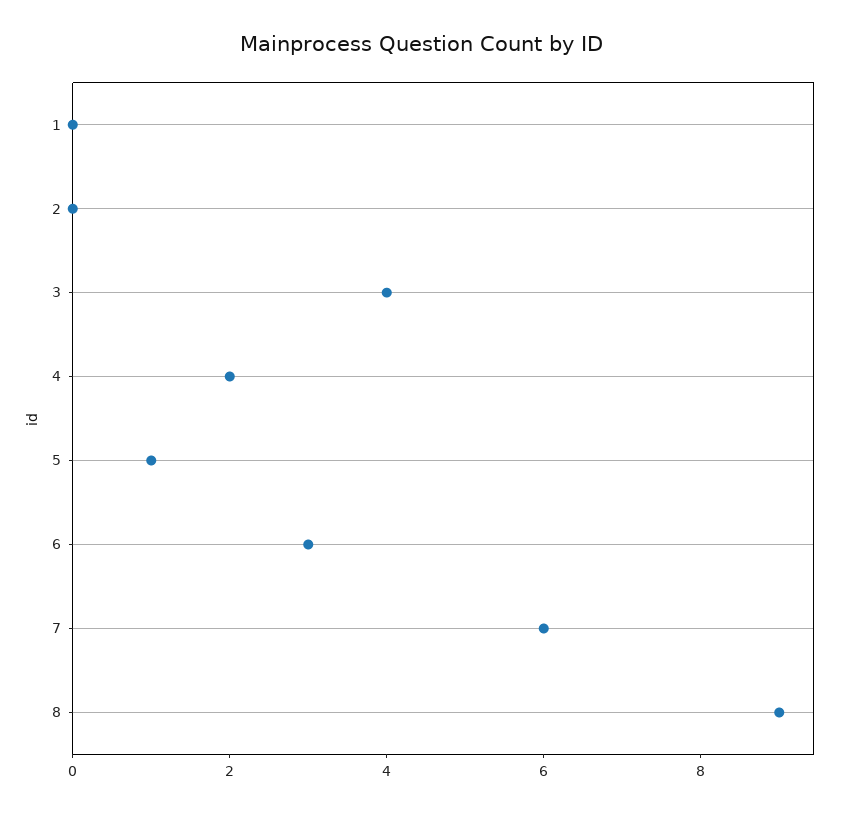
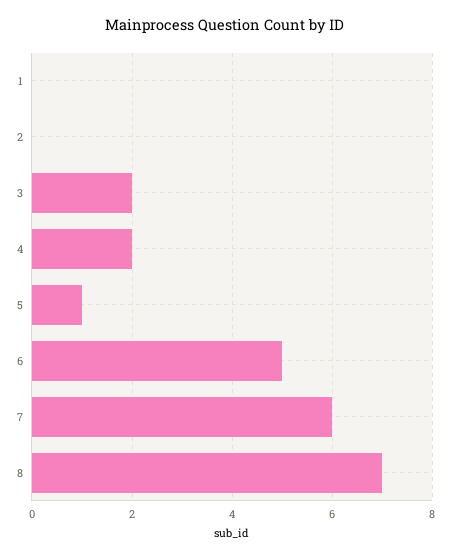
3: 4 -> 2
6: 3 -> 5
8: 9 -> 7

